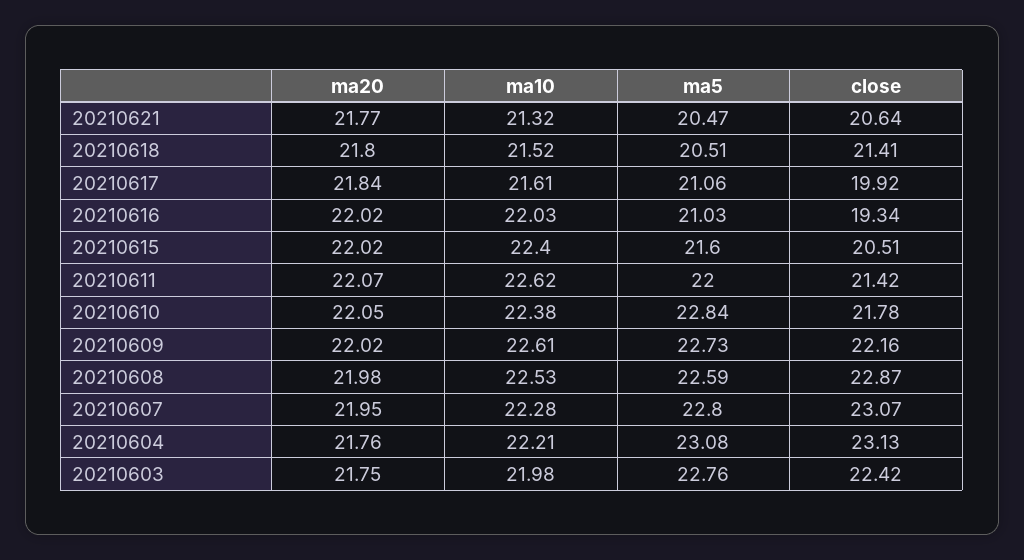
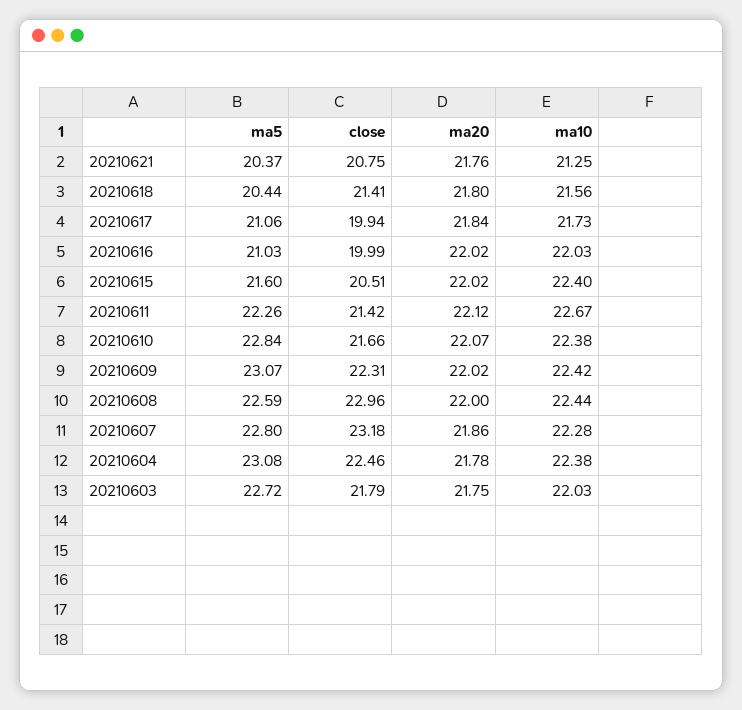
ma20, 20210621: 21.77 -> 21.76
ma10, 20210621: 21.32 -> 21.25
ma5, 20210621: 20.47 -> 20.37
close, 20210621: 20.64 -> 20.75
ma10, 20210618: 21.52 -> 21.56
ma5, 20210618: 20.51 -> 20.44
ma10, 20210617: 21.61 -> 21.73
close, 20210617: 19.92 -> 19.94
close, 20210616: 19.34 -> 19.99
ma20, 20210611: 22.07 -> 22.12
ma10, 20210611: 22.62 -> 22.67
ma5, 20210611: 22 -> 22.26
ma20, 20210610: 22.05 -> 22.07
close, 20210610: 21.78 -> 21.66
ma10, 20210609: 22.61 -> 22.42
ma5, 20210609: 22.73 -> 23.07
close, 20210609: 22.16 -> 22.31
ma20, 20210608: 21.98 -> 22
ma10, 20210608: 22.53 -> 22.44
close, 20210608: 22.87 -> 22.96
ma20, 20210607: 21.95 -> 21.86
close, 20210607: 23.07 -> 23.18
ma20, 20210604: 21.76 -> 21.78
ma10, 20210604: 22.21 -> 22.38
close, 20210604: 23.13 -> 22.46
ma10, 20210603: 21.98 -> 22.03
ma5, 20210603: 22.76 -> 22.72
close, 20210603: 22.42 -> 21.79

